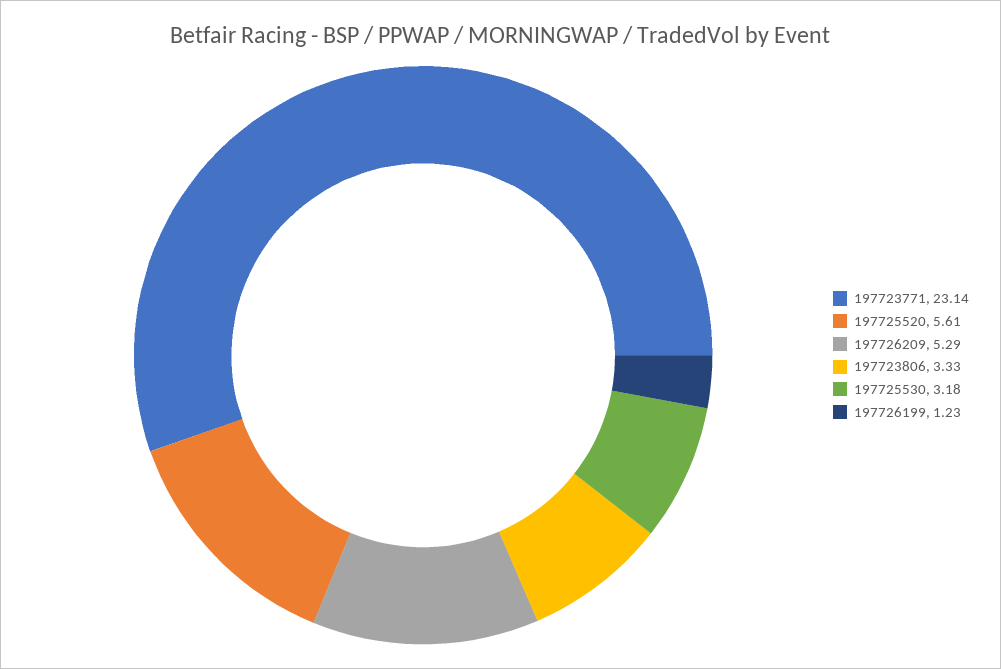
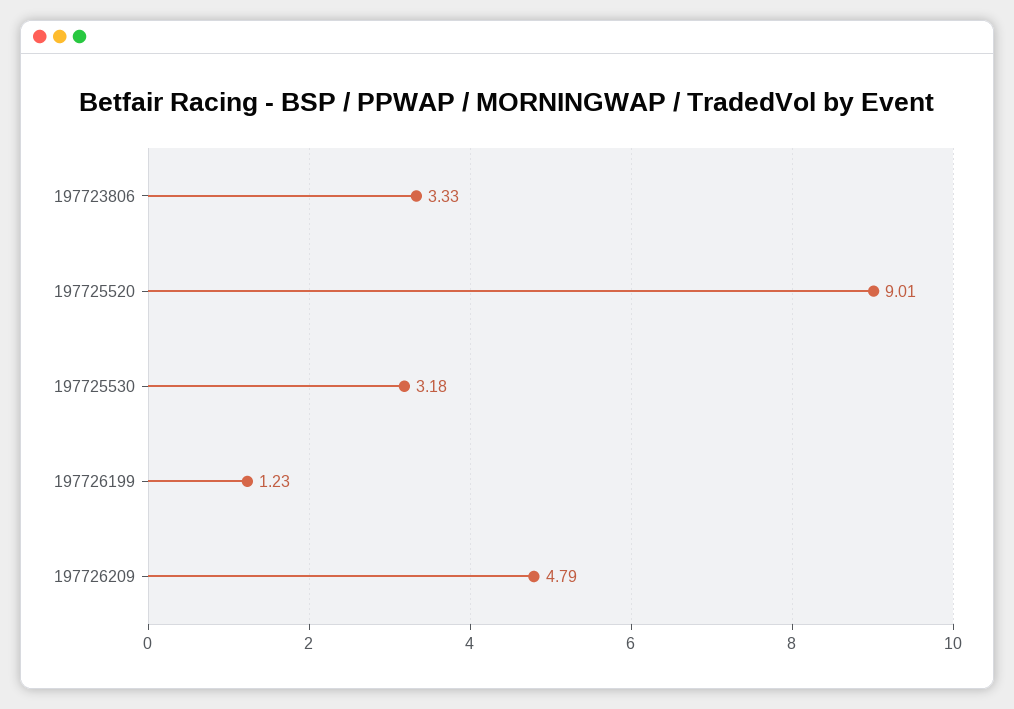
197723771: 23.14 -> none
197725520: 5.61 -> 9.01
197726209: 5.29 -> 4.79

